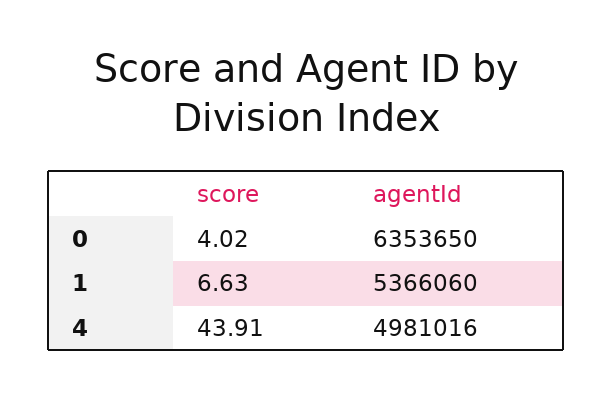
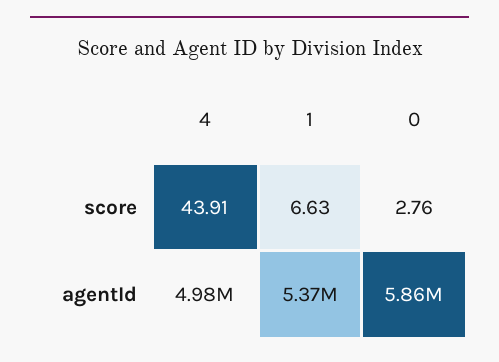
score, 0: 4.02 -> 2.76
agentId, 0: 6353650 -> 5860000

